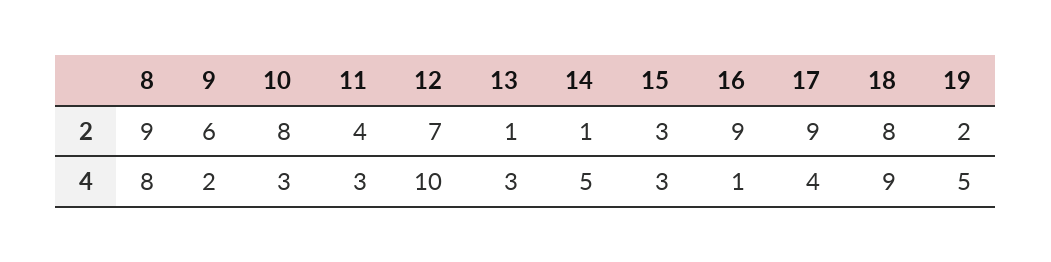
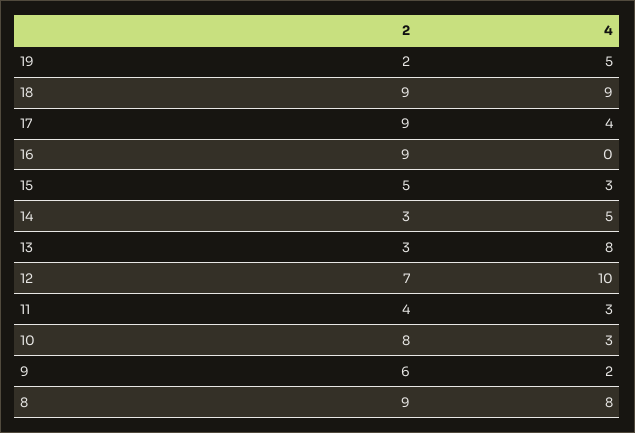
13, 2: 1 -> 3
14, 2: 1 -> 3
15, 2: 3 -> 5
18, 2: 8 -> 9
13, 4: 3 -> 8
16, 4: 1 -> 0

